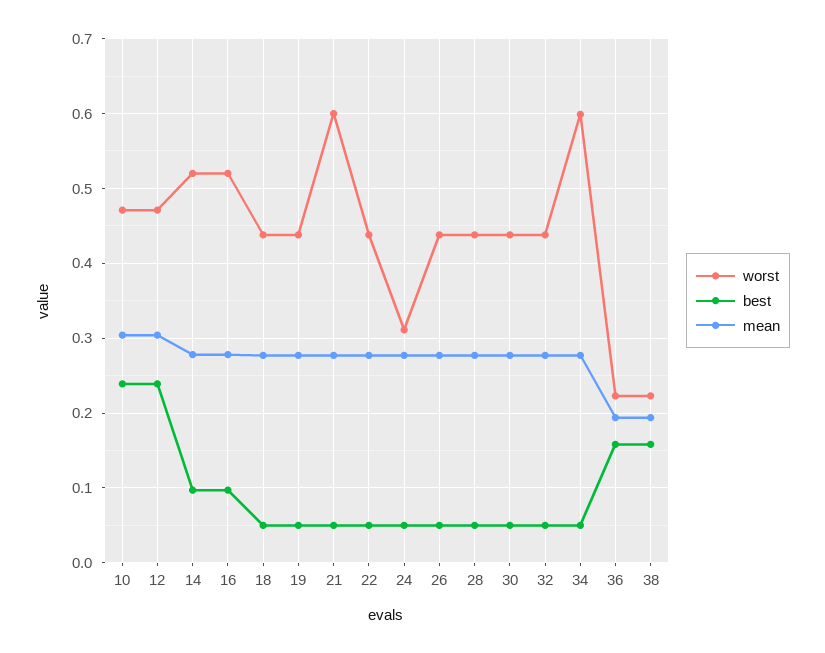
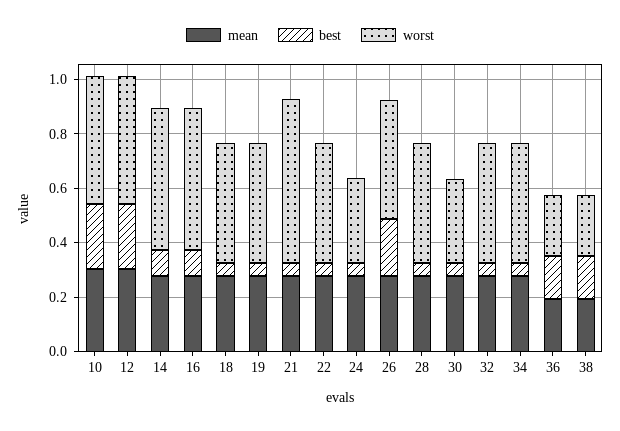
best, 26: 0.05 -> 0.2
worst, 30: 0.44 -> 0.3
worst, 34: 0.6 -> 0.45

